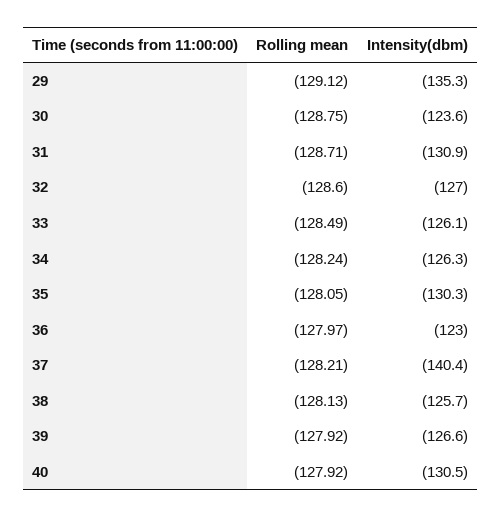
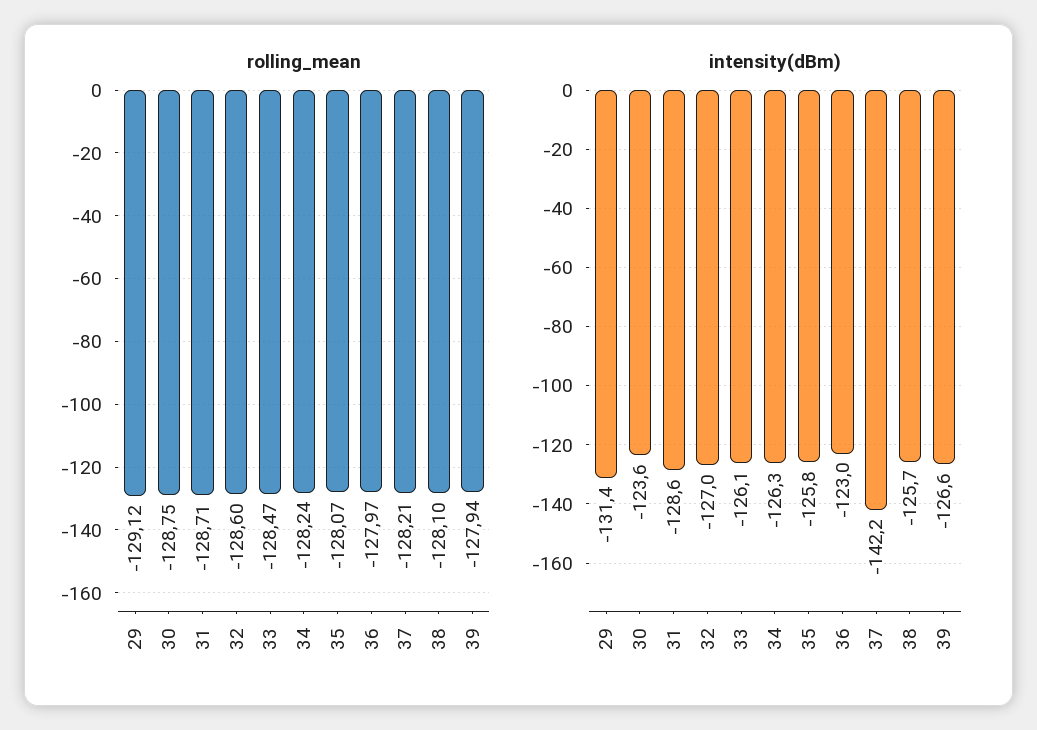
Intensity(dbm), 29: -135.3 -> -131.4
Intensity(dbm), 31: -130.9 -> -128.6
Rolling mean, 33: -128.49 -> -128.47
Rolling mean, 35: -128.05 -> -128.07
Intensity(dbm), 35: -130.3 -> -125.8
Intensity(dbm), 37: -140.4 -> -142.2
Rolling mean, 38: -128.13 -> -128.1
Rolling mean, 39: -127.92 -> -127.94
Rolling mean, 40: -127.92 -> none
Intensity(dbm), 40: -130.5 -> none

